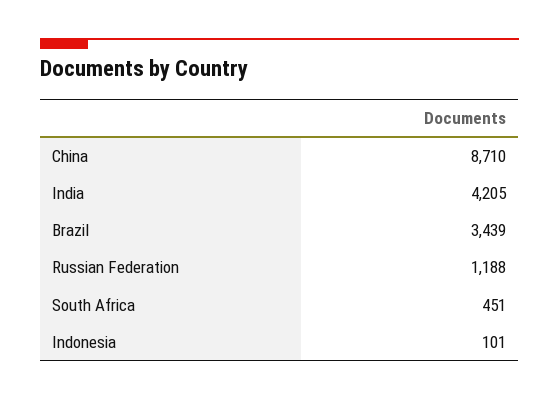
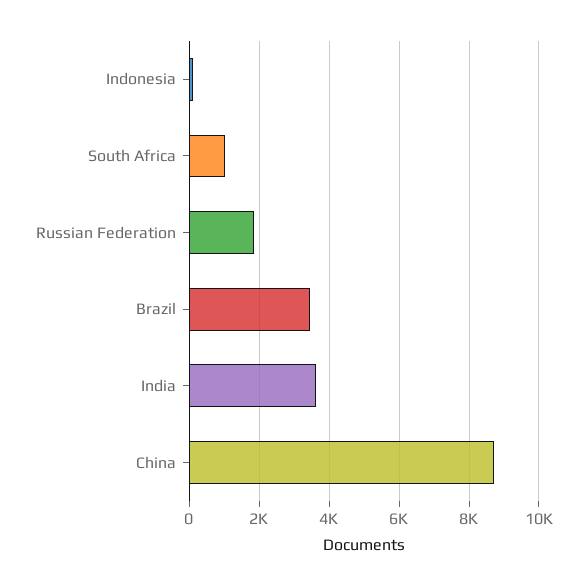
India: 4205 -> 3600
Russian Federation: 1188 -> 1800
South Africa: 451 -> 1000

